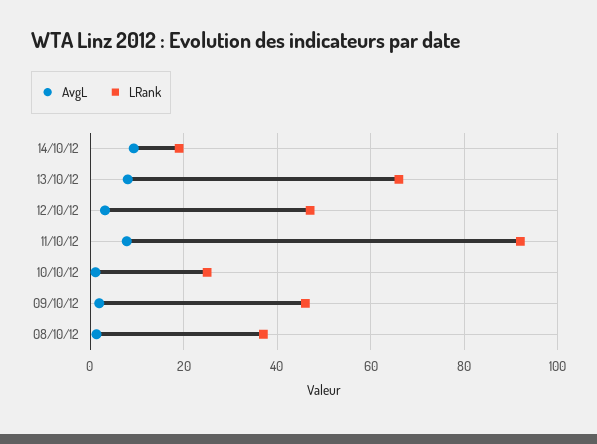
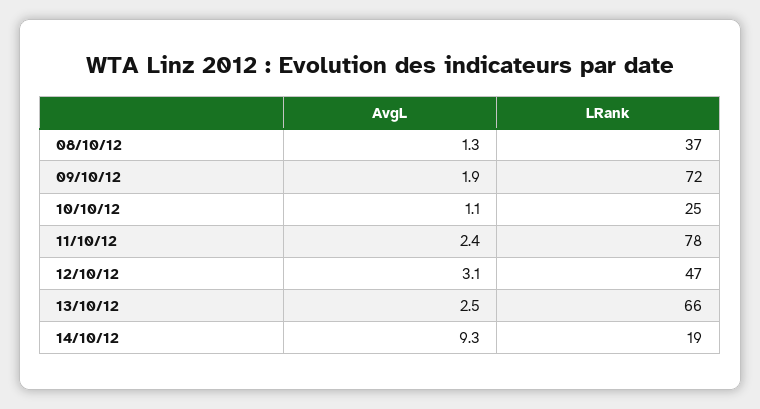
AvgL, 13/10/12: 8 -> 2.5
AvgL, 11/10/12: 8 -> 2.4
LRank, 11/10/12: 92 -> 78
LRank, 09/10/12: 46 -> 72

